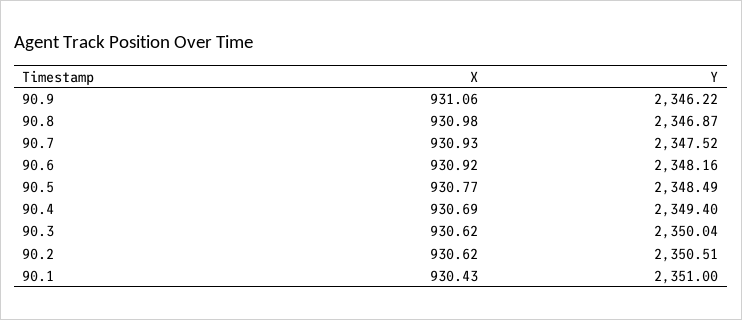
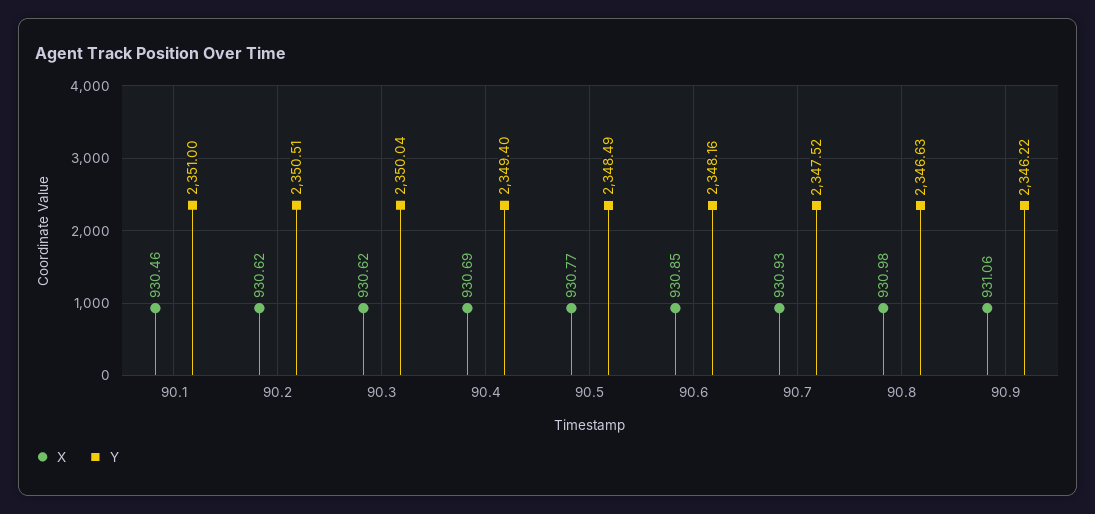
Y, 90.8: 2346.87 -> 2346.63
X, 90.6: 930.92 -> 930.85
X, 90.1: 930.43 -> 930.46

